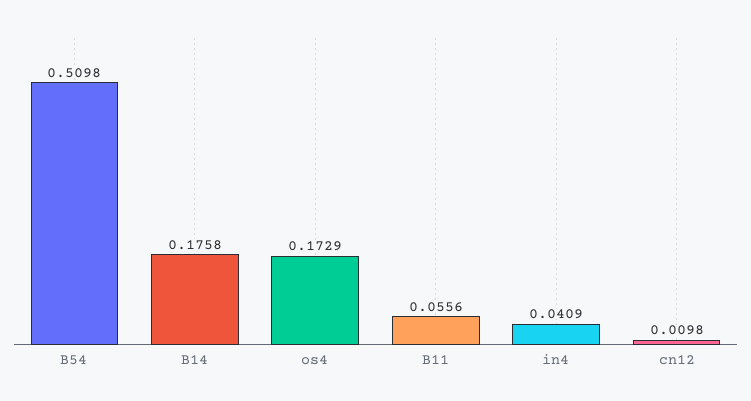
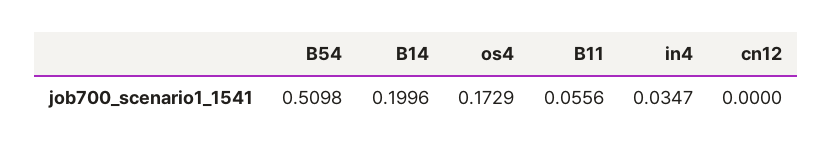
B14: 0.1758 -> 0.1996
in4: 0.0409 -> 0.0347
cn12: 0.0098 -> 0

